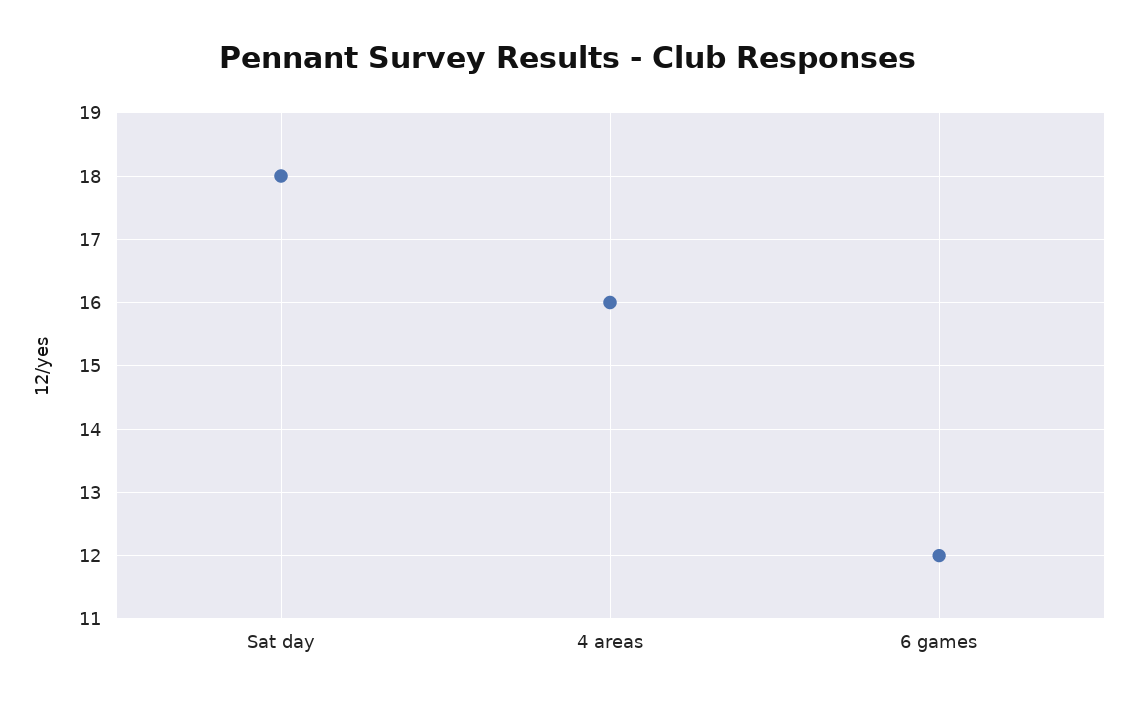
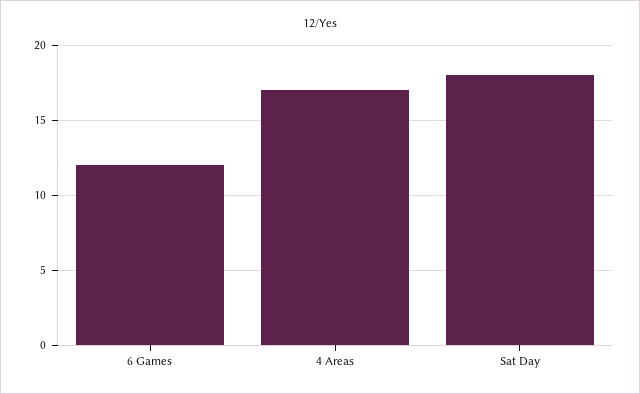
4 areas: 16 -> 17

